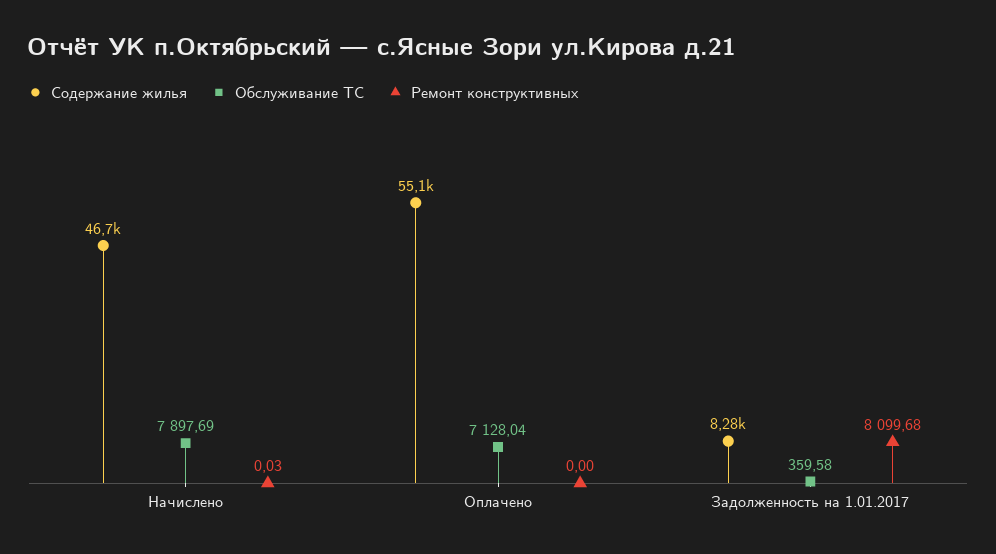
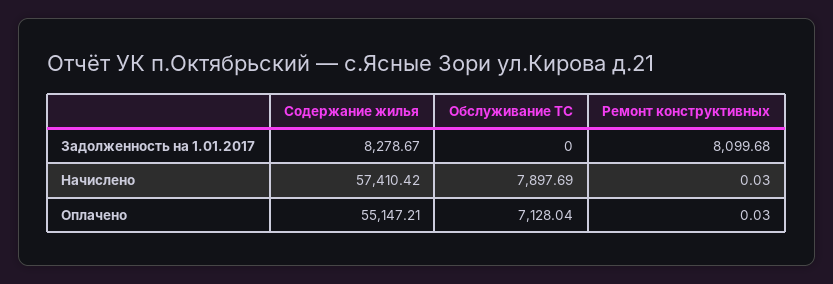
Содержание жилья, Начислено: 46700 -> 57410.42
Ремонт конструктивных, Оплачено: 0 -> 0.03
Обслуживание ТС, Задолженность на 1.01.2017: 359.58 -> 0

